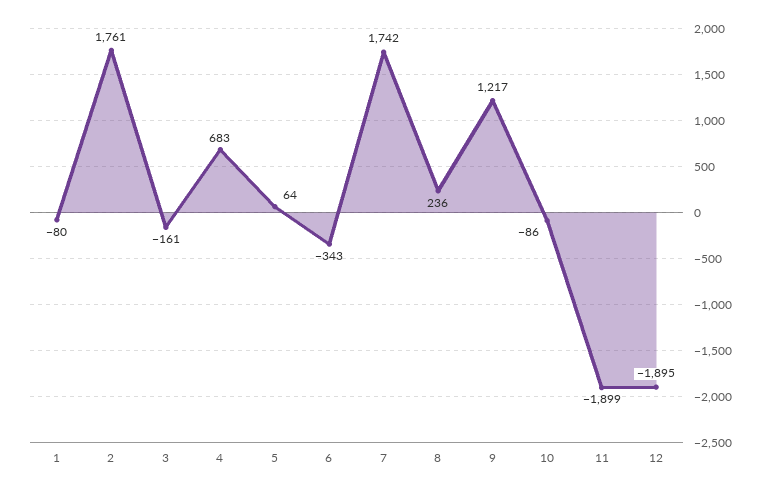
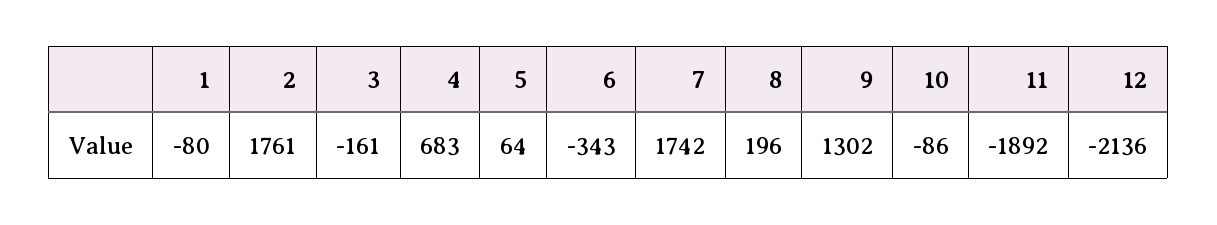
8: 236 -> 196
9: 1217 -> 1302
11: -1899 -> -1892
12: -1895 -> -2136

